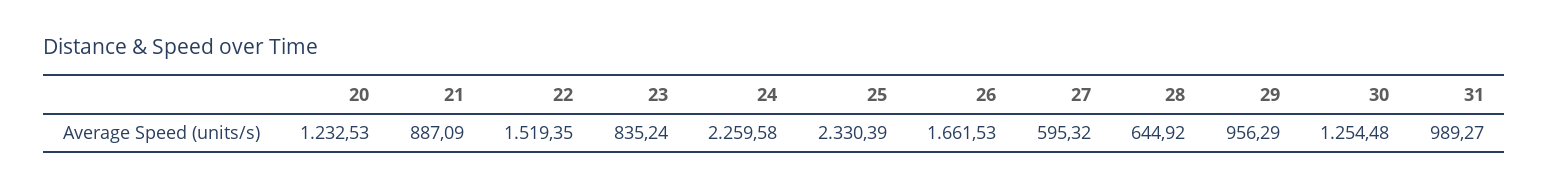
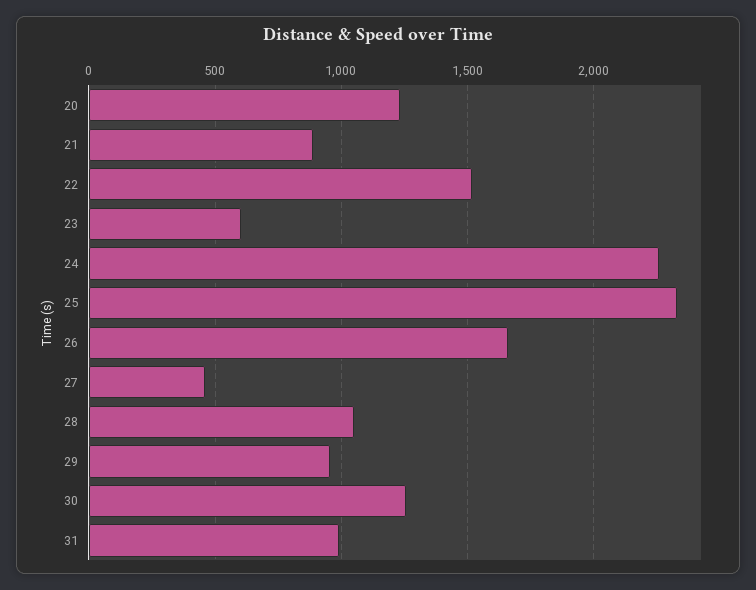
23: 835.24 -> 600
27: 595.32 -> 450
28: 644.92 -> 1050

